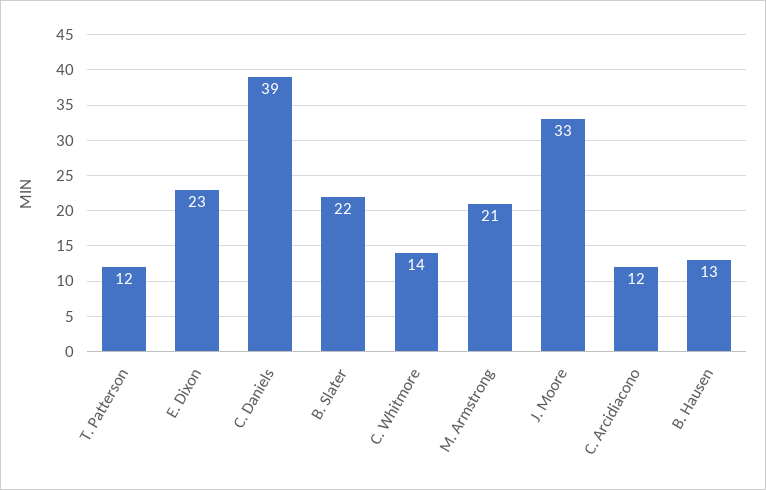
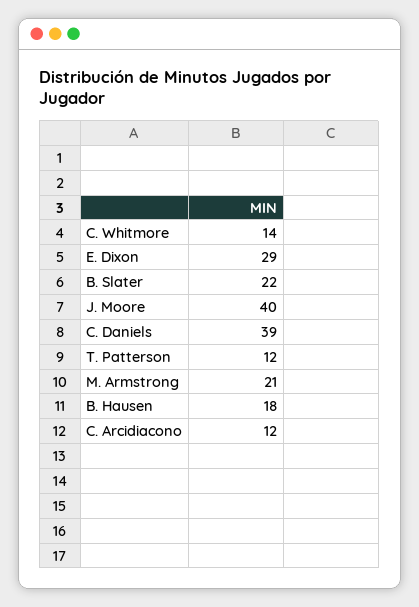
E. Dixon: 23 -> 29
J. Moore: 33 -> 40
B. Hausen: 13 -> 18

